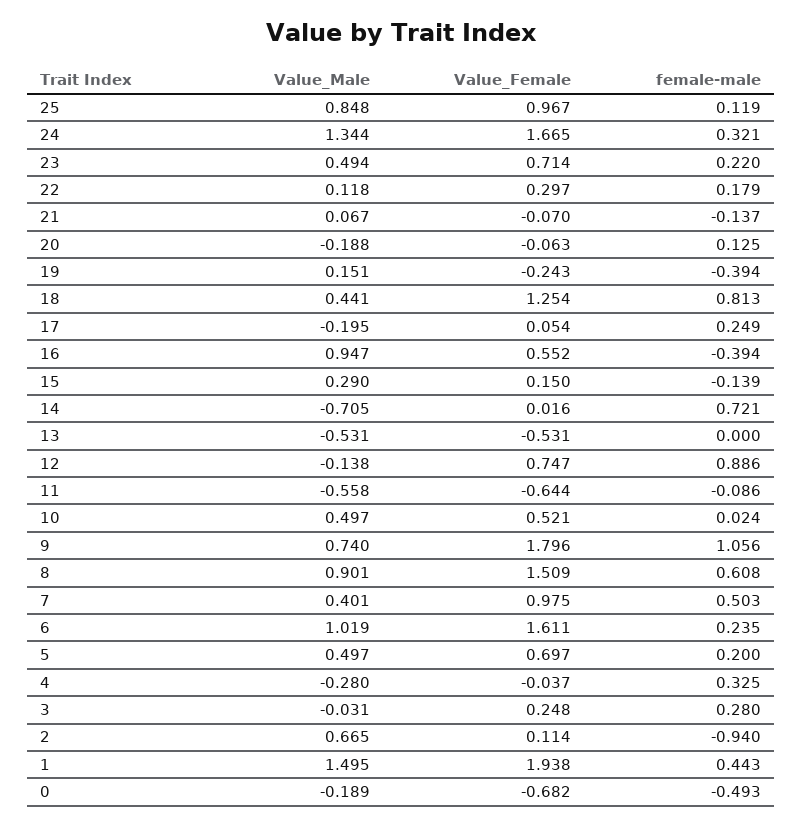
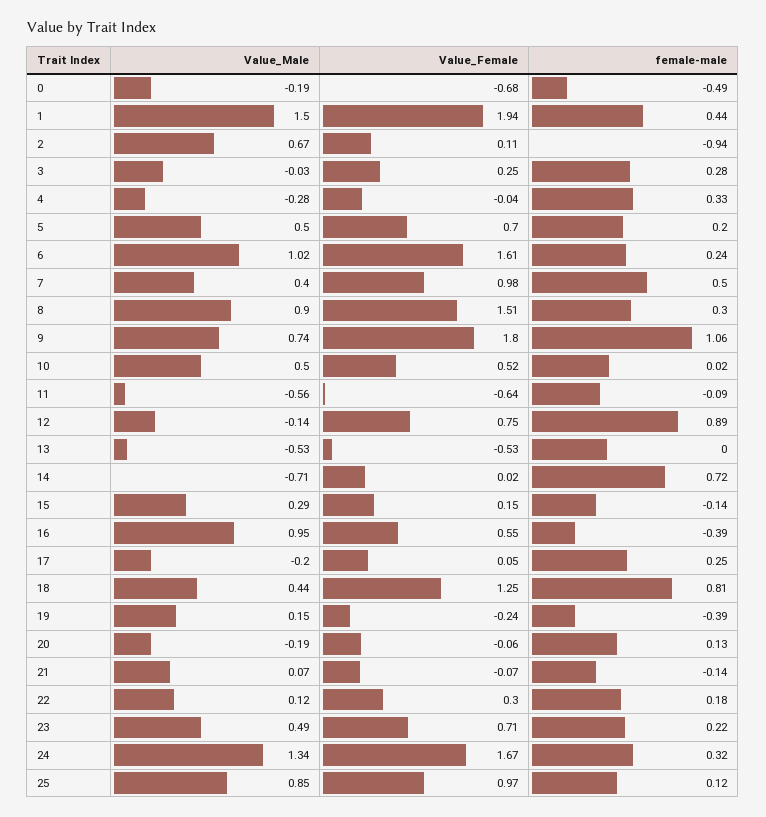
female-male, 8: 0.608 -> 0.3

